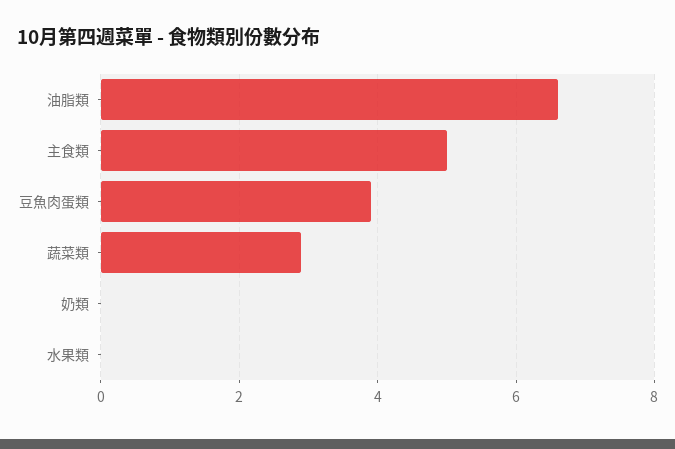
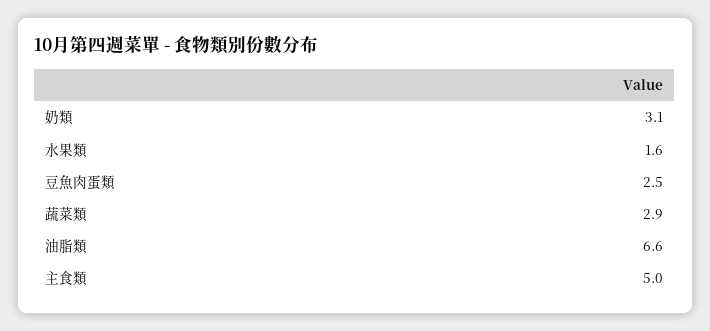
豆魚肉蛋類: 4 -> 2.5
奶類: 0 -> 3.1
水果類: 0 -> 1.6

